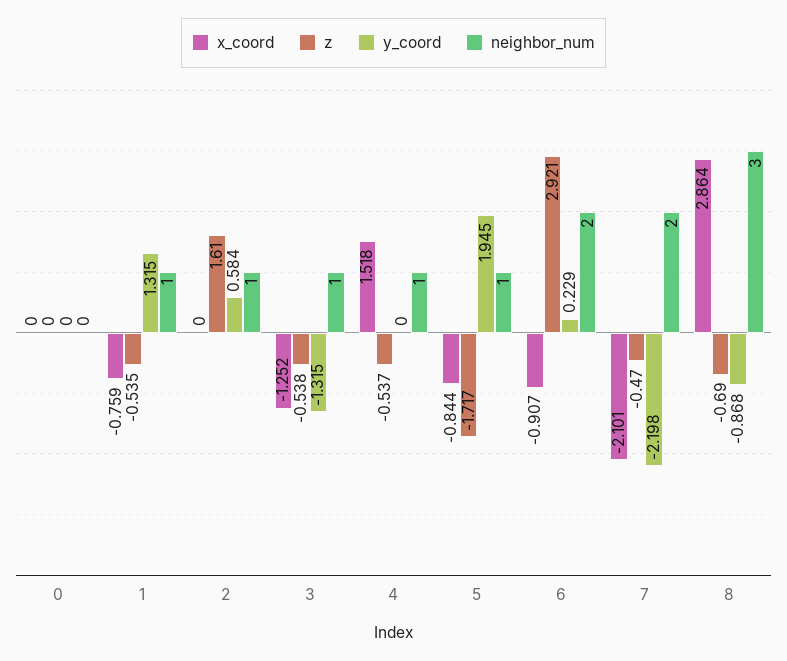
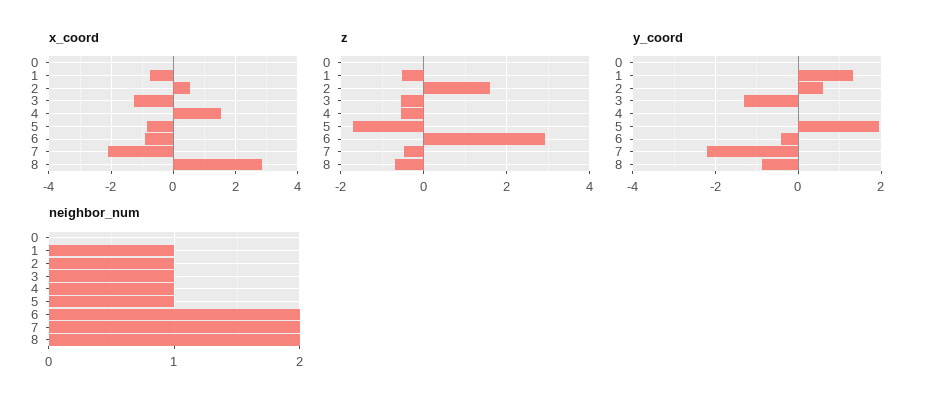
x_coord, 2: 0 -> 0.6
y_coord, 6: 0.229 -> -0.4
neighbor_num, 8: 3 -> 2

